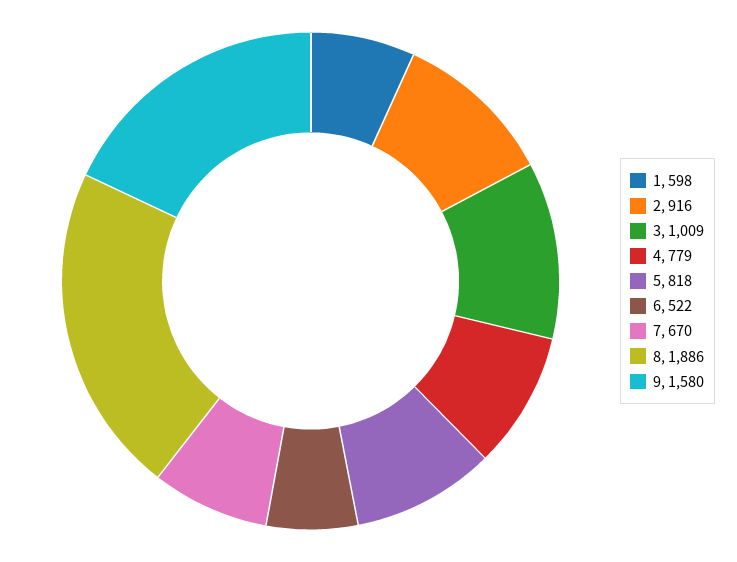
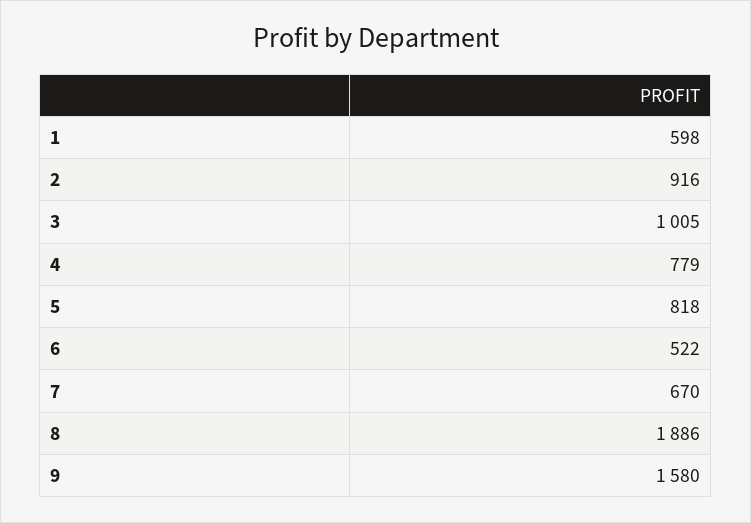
3: 1009 -> 1005

